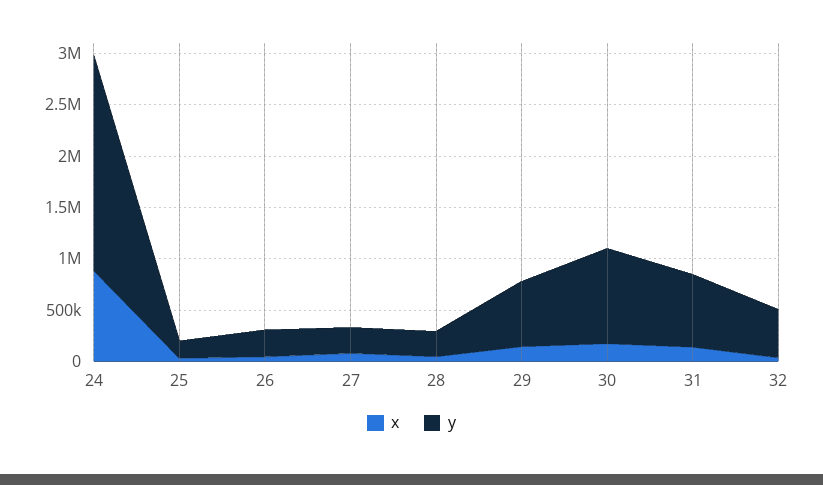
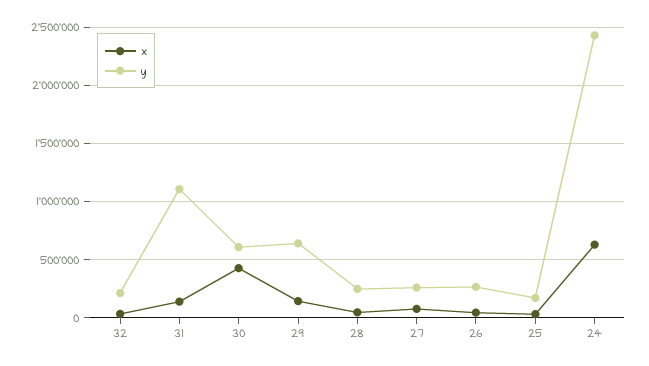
x, 24: 900000 -> 600000
y, 24: 2100000 -> 2400000
x, 30: 200000 -> 400000
y, 30: 900000 -> 600000
y, 31: 700000 -> 1100000
y, 32: 500000 -> 200000

